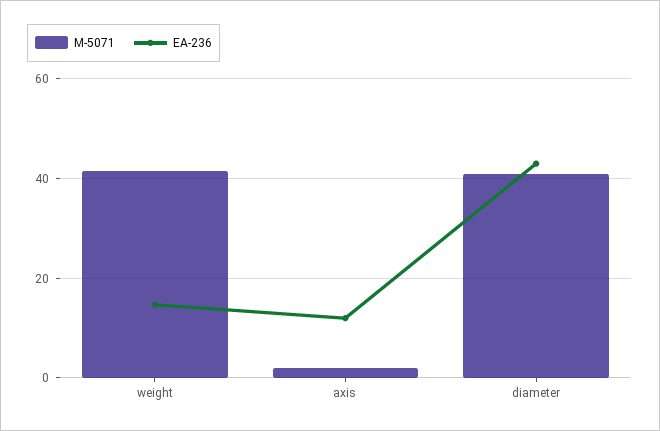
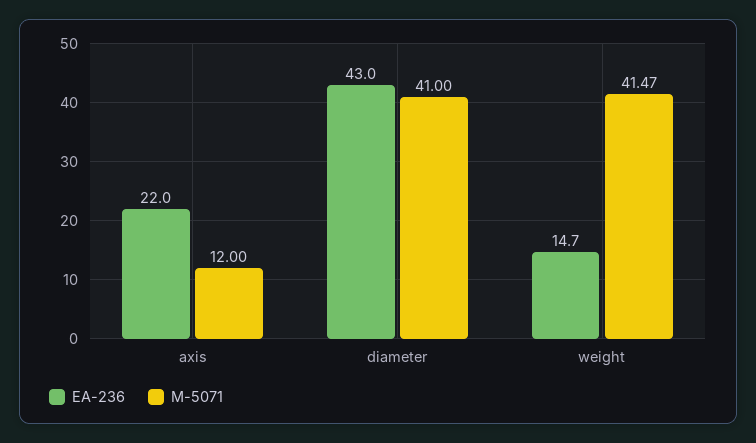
M-5071, axis: 2 -> 12
EA-236, axis: 12 -> 22

